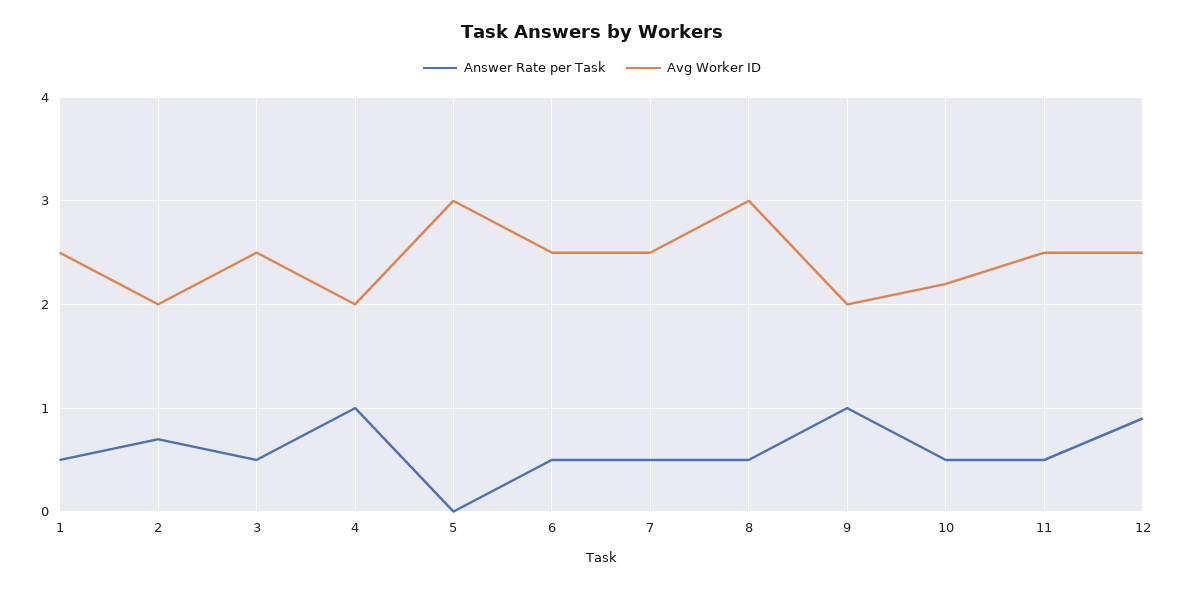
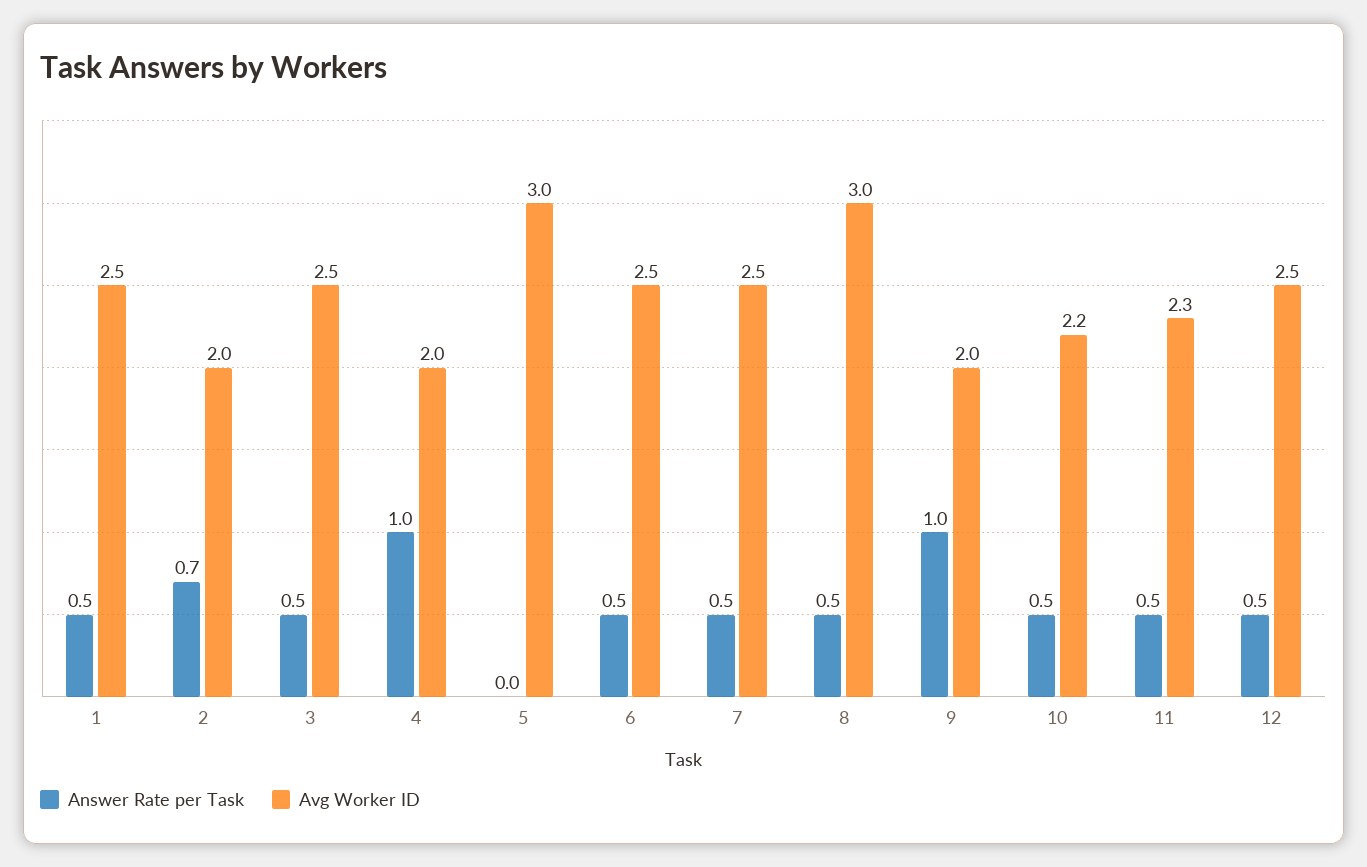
Avg Worker ID, 11: 2.5 -> 2.3
Answer Rate per Task, 12: 0.9 -> 0.5

